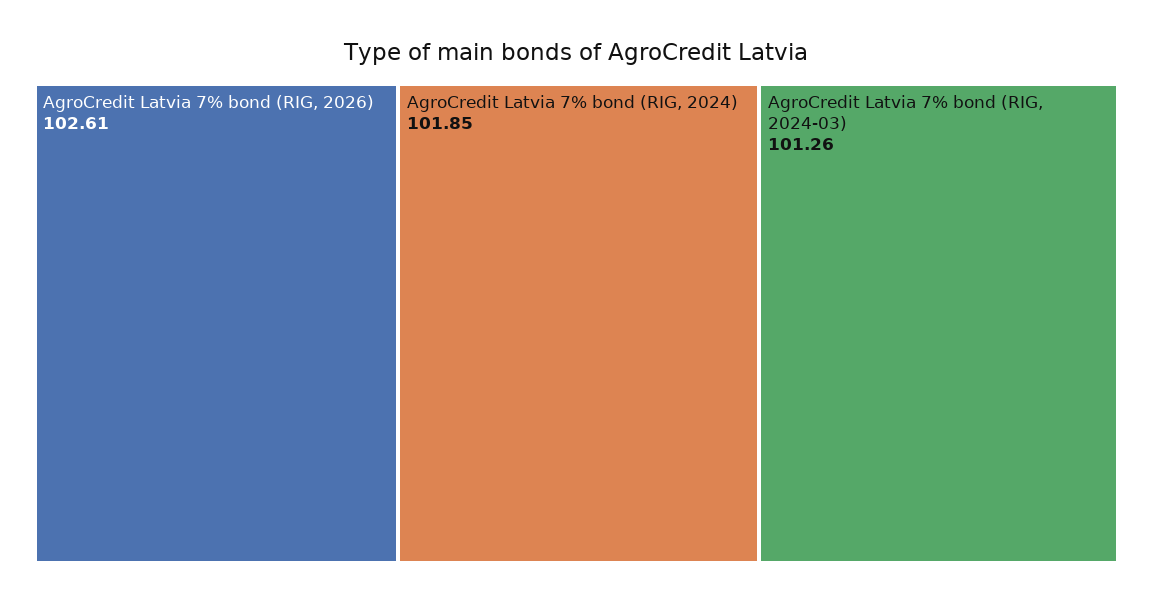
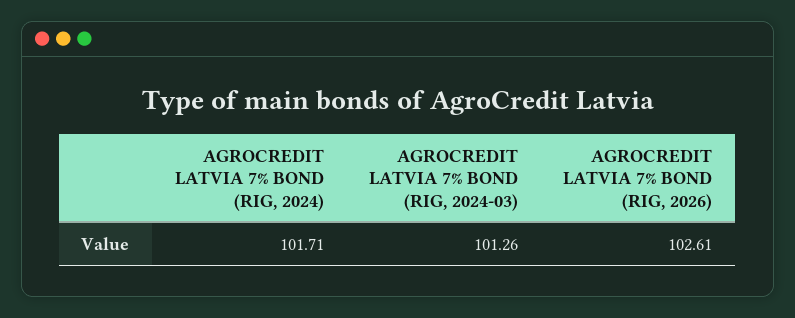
AgroCredit Latvia 7% bond (RIG, 2024): 101.85 -> 101.71

